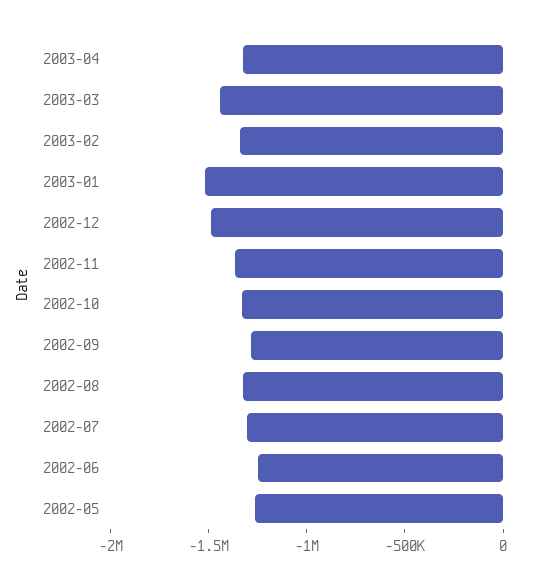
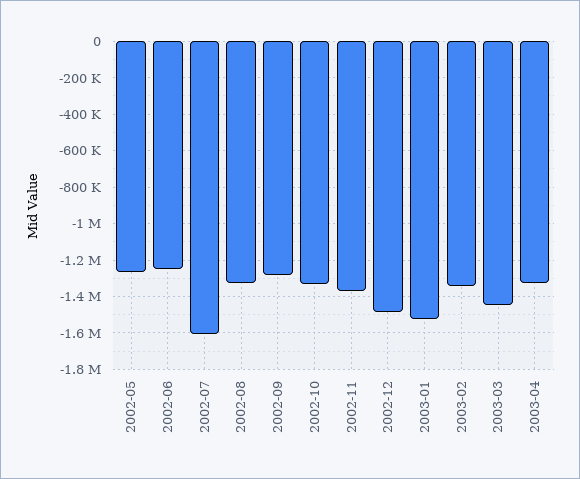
2002-07: -1300000 -> -1600000

